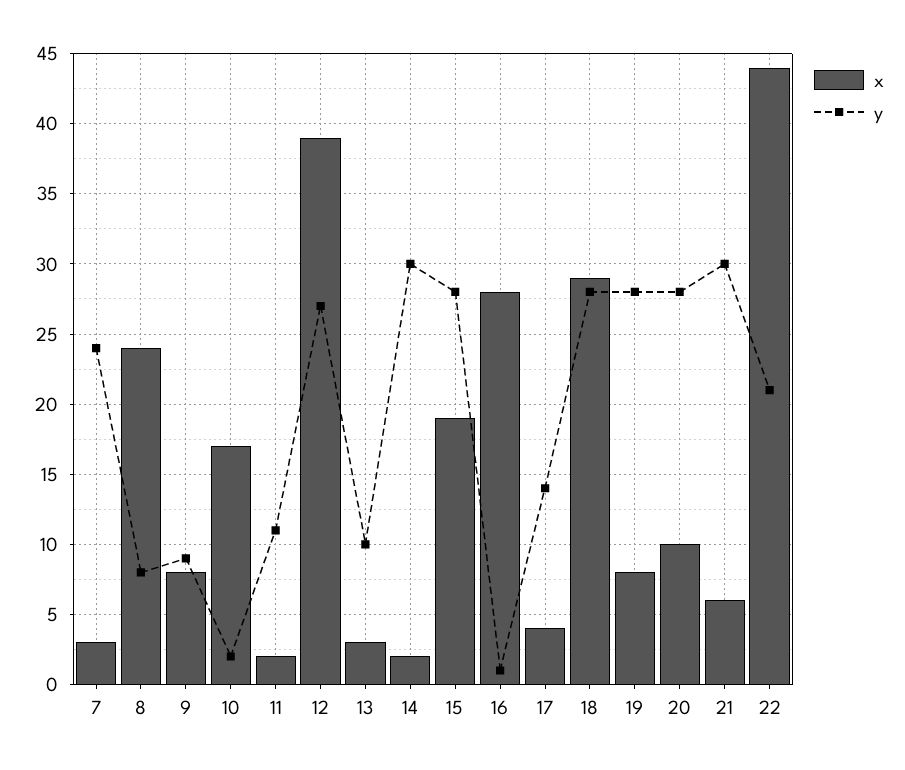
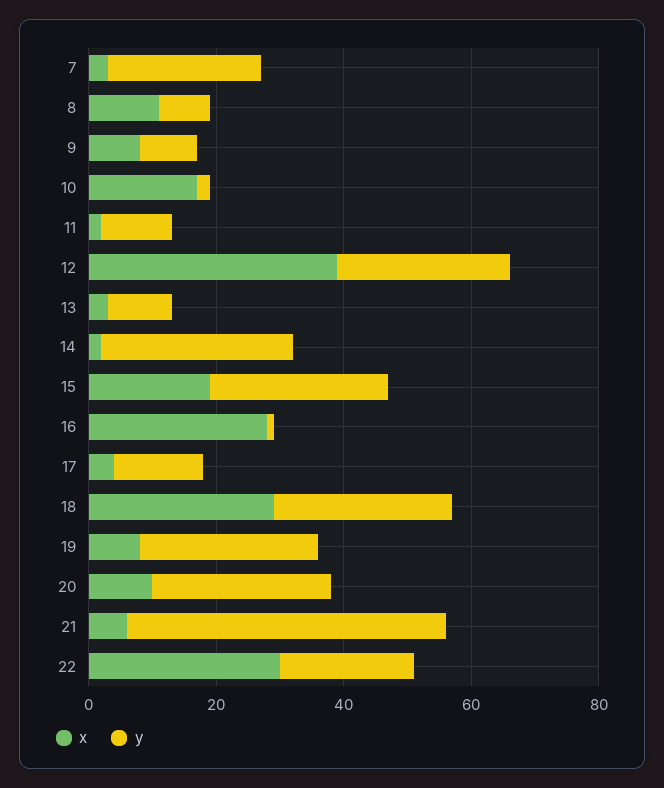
x, 8: 24 -> 10
y, 21: 30 -> 50
x, 22: 44 -> 30

